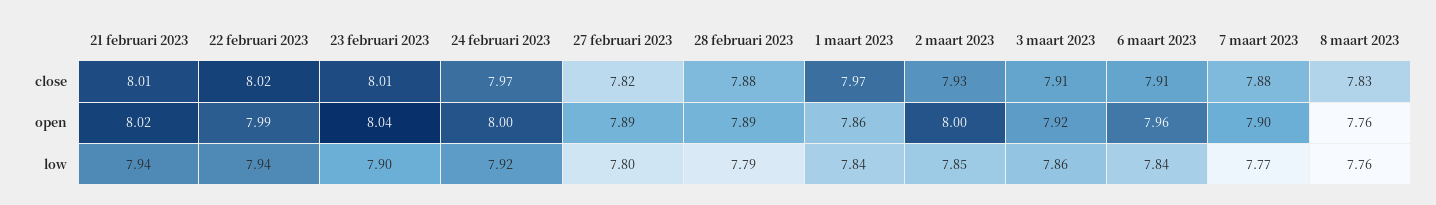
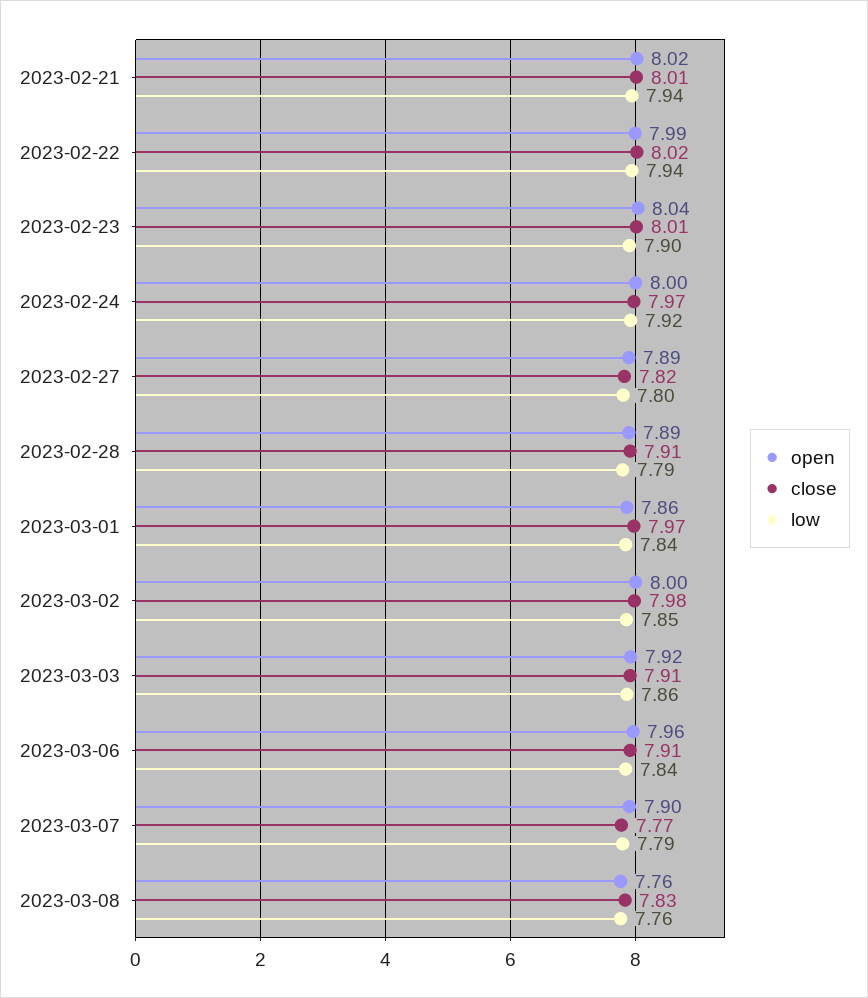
close, 28 februari 2023: 7.88 -> 7.91
close, 2 maart 2023: 7.93 -> 7.98
close, 7 maart 2023: 7.88 -> 7.77
low, 7 maart 2023: 7.77 -> 7.79

